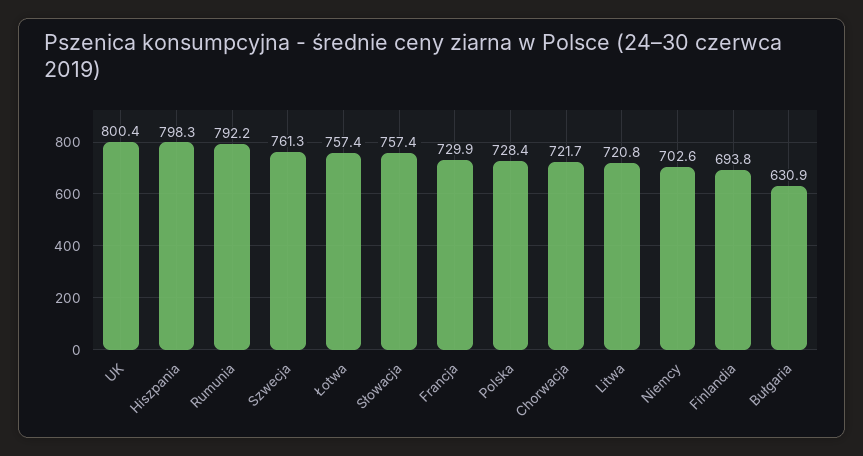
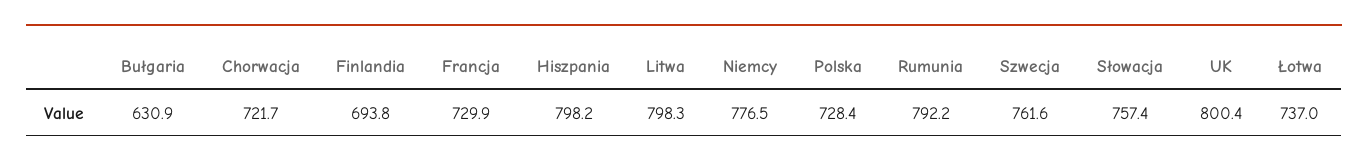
Hiszpania: 798.3 -> 798.2
Szwecja: 761.3 -> 761.6
Łotwa: 757.4 -> 737
Litwa: 720.8 -> 798.3
Niemcy: 702.6 -> 776.5

